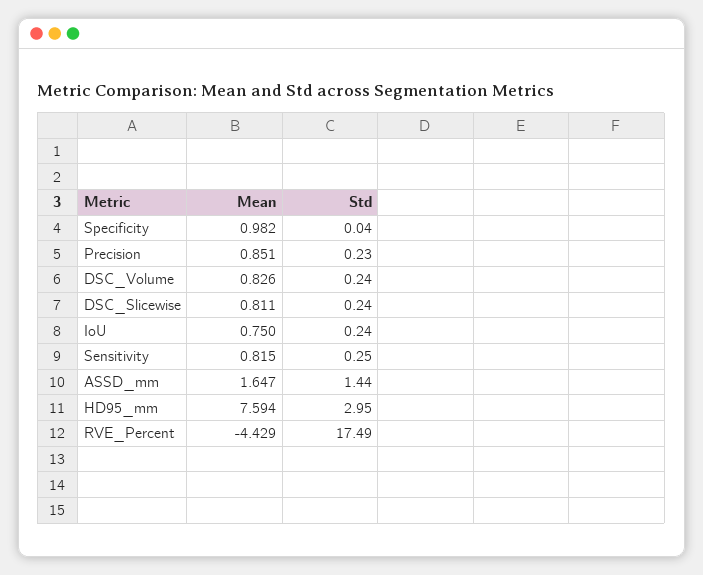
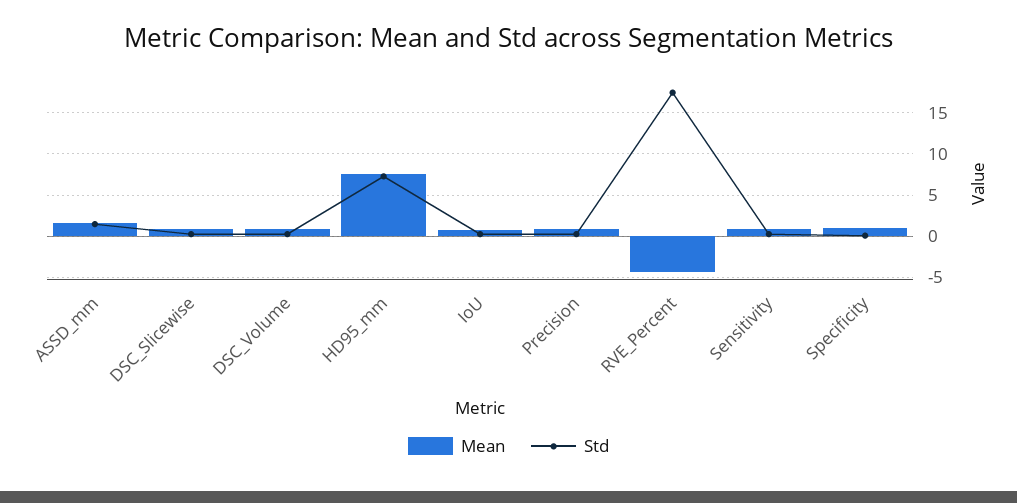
Std, HD95_mm: 2.95 -> 7

